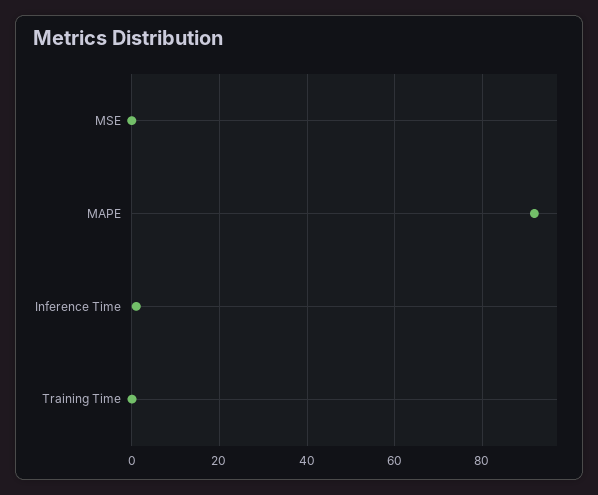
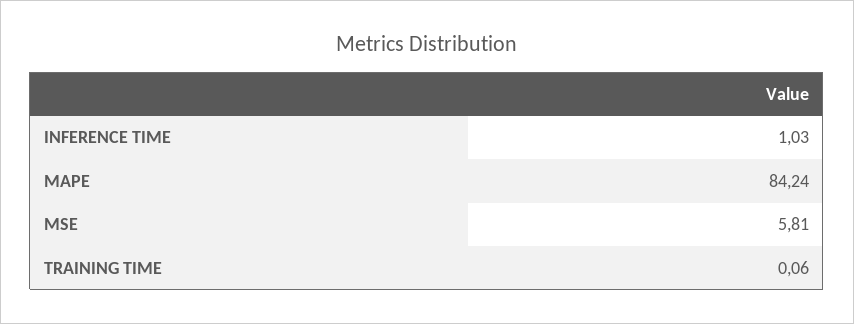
MSE: 0 -> 5.81
MAPE: 92 -> 84.24

